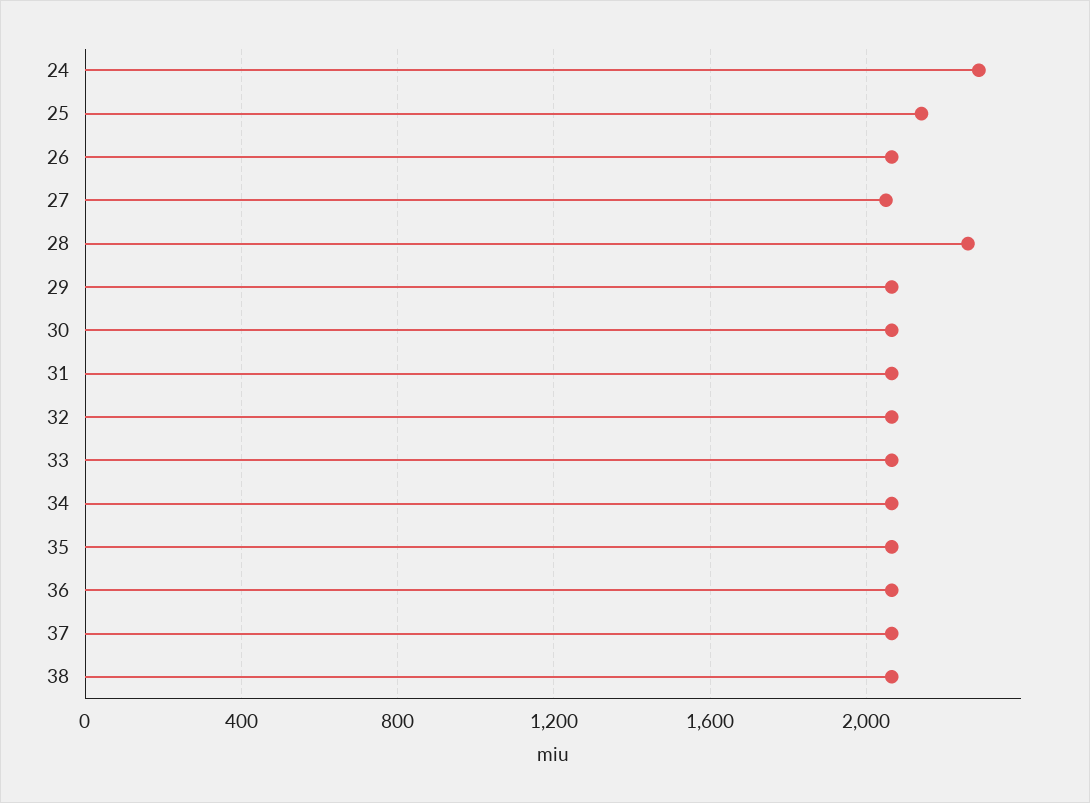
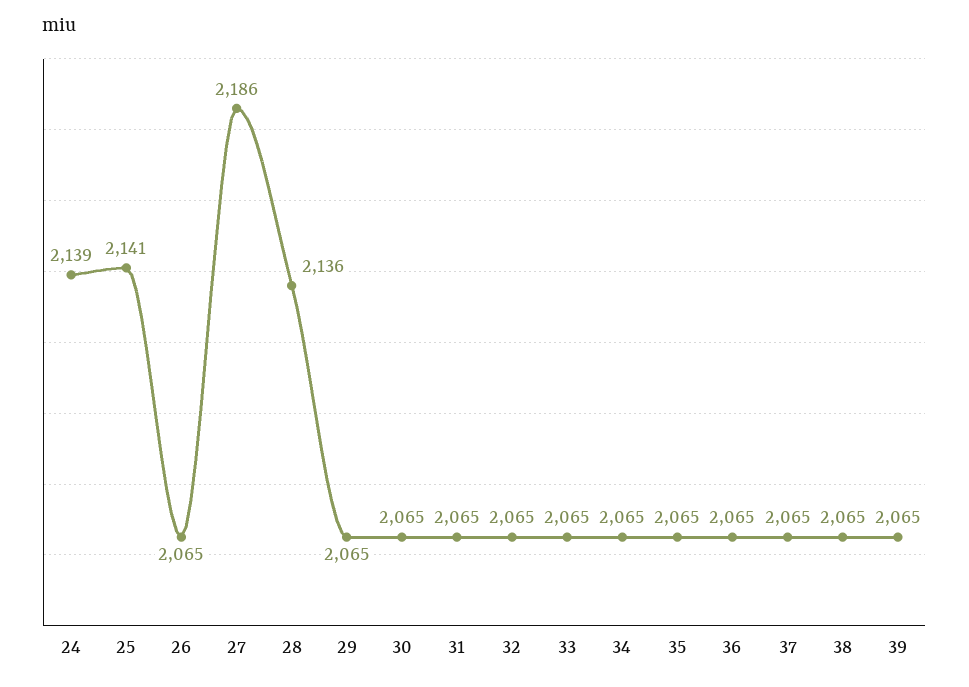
24: 2300 -> 2139
27: 2050 -> 2186
28: 2250 -> 2136
39: none -> 2065

